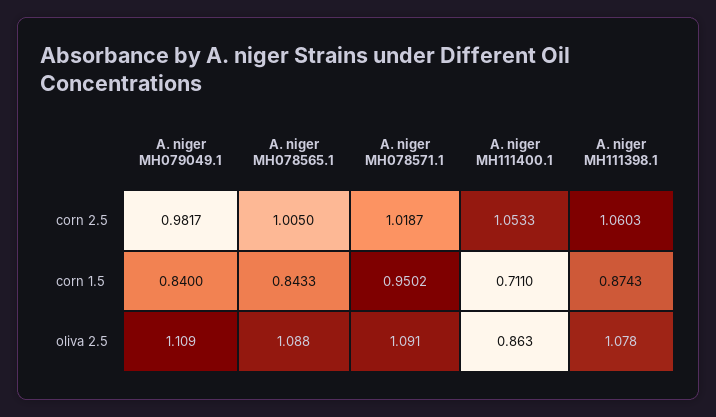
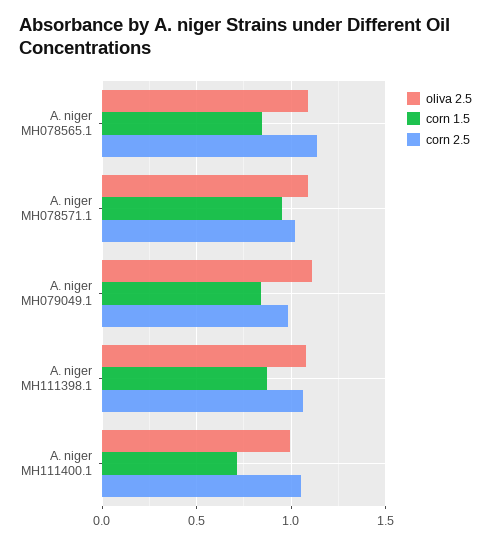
corn 2.5, A. niger MH078565.1: 1.005 -> 1.15
oliva 2.5, A. niger MH111400.1: 0.863 -> 1

